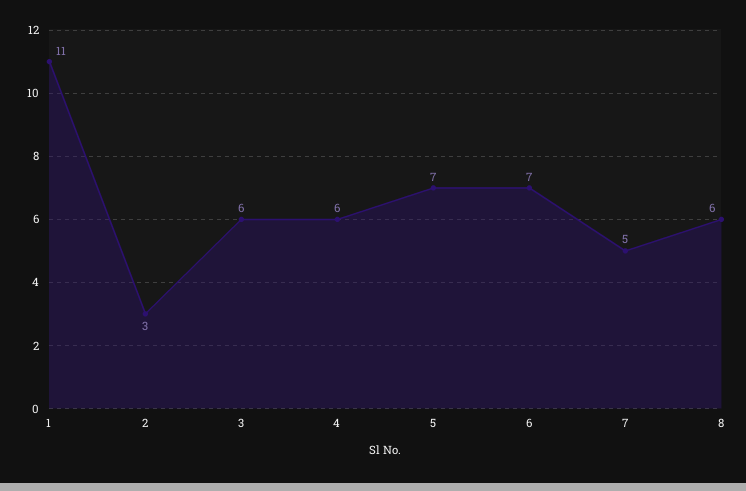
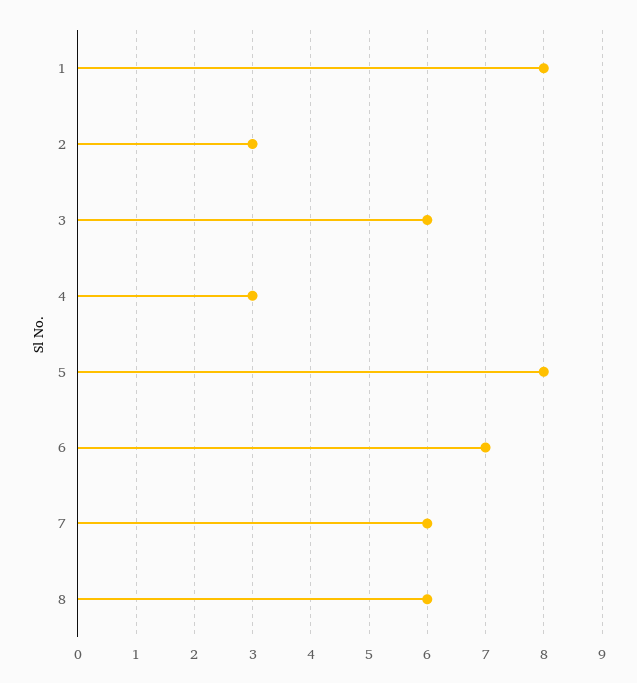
1: 11 -> 8
4: 6 -> 3
5: 7 -> 8
7: 5 -> 6

